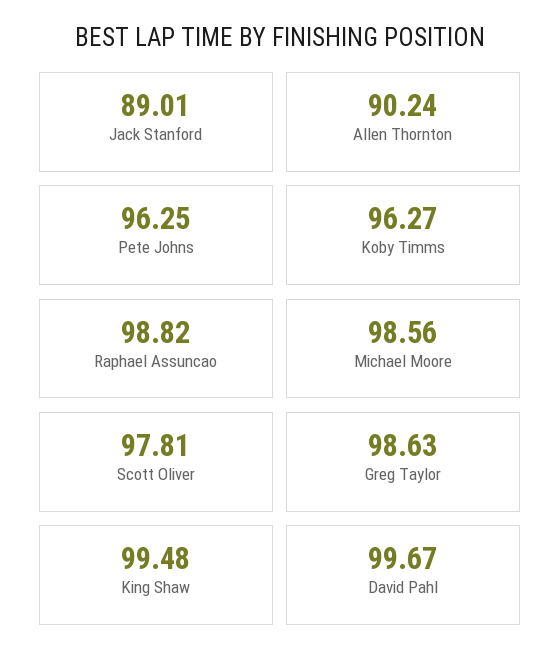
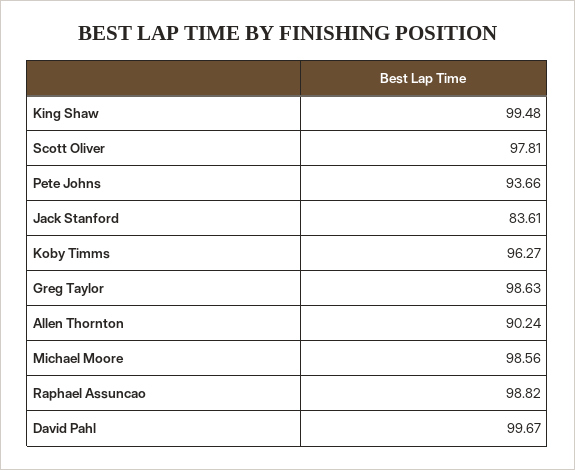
Jack Stanford: 89.01 -> 83.61
Pete Johns: 96.25 -> 93.66

